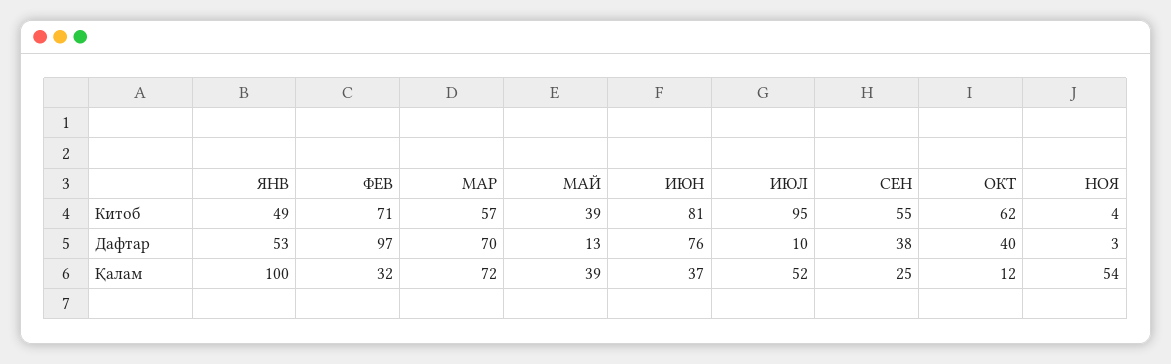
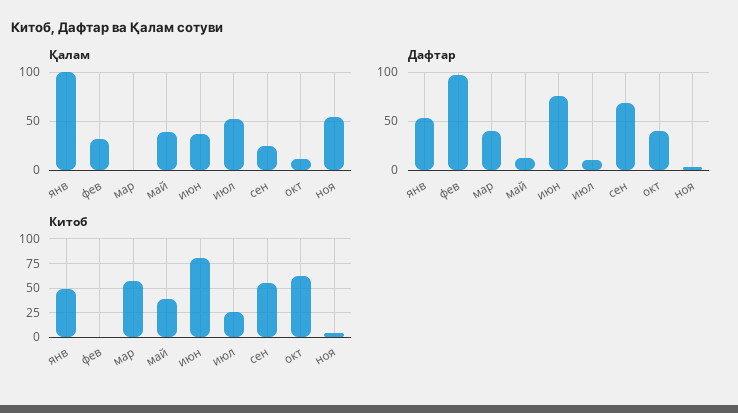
Китоб, ФЕВ: 71 -> 0
Китоб, ИЮЛ: 95 -> 25
Дафтар, МАР: 70 -> 40
Дафтар, СЕН: 38 -> 70
Қалам, МАР: 72 -> 0

